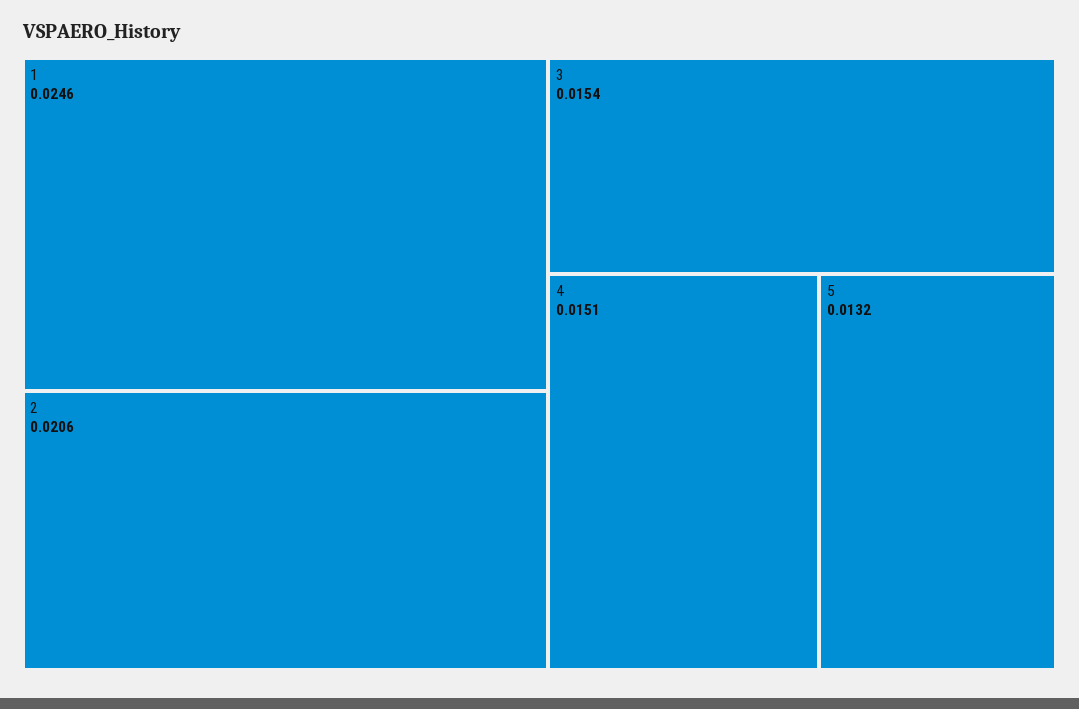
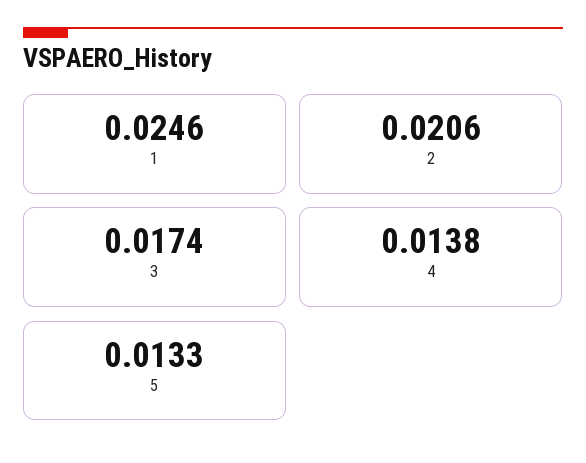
3: 0.0154 -> 0.0174
4: 0.0151 -> 0.0138
5: 0.0132 -> 0.0133

